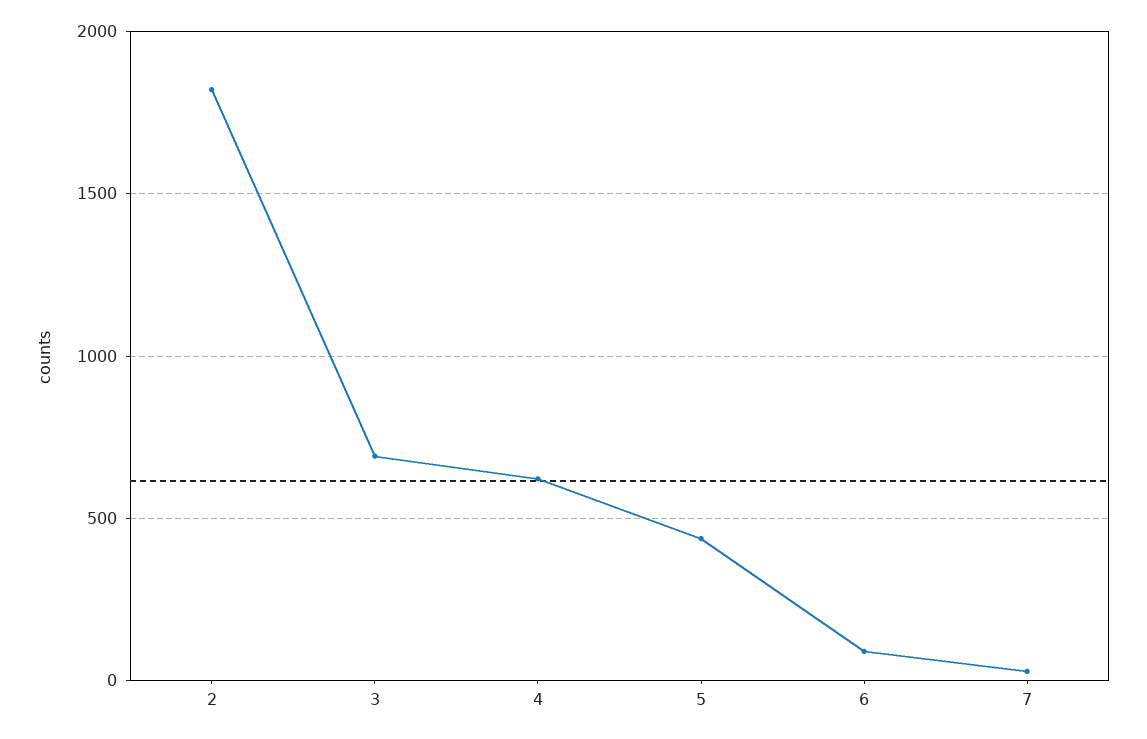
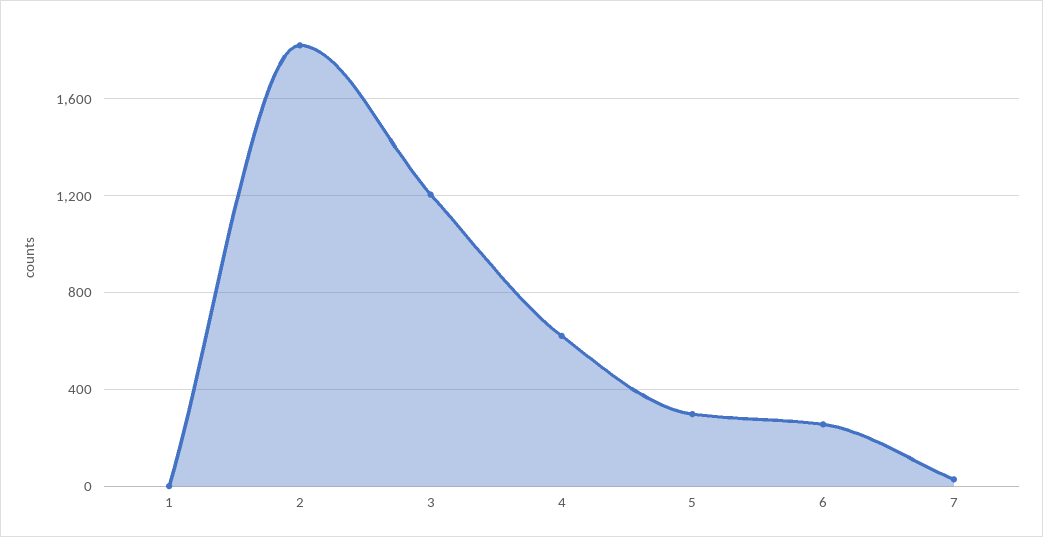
3: 700 -> 1200
5: 450 -> 300
6: 100 -> 250
1: none -> 0

